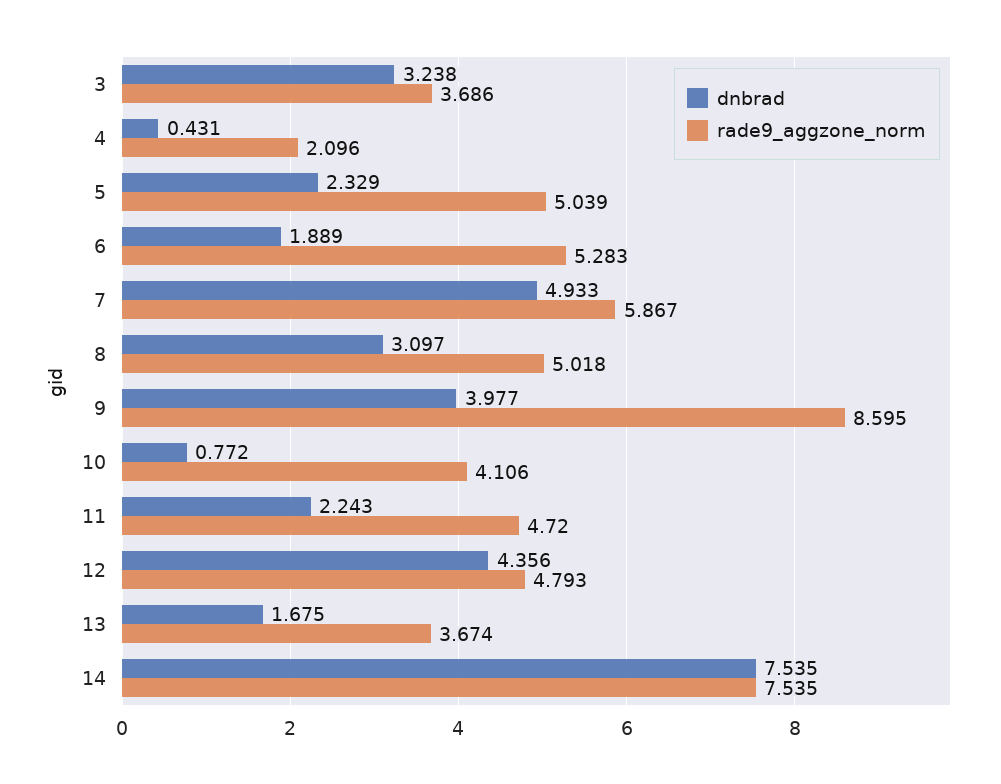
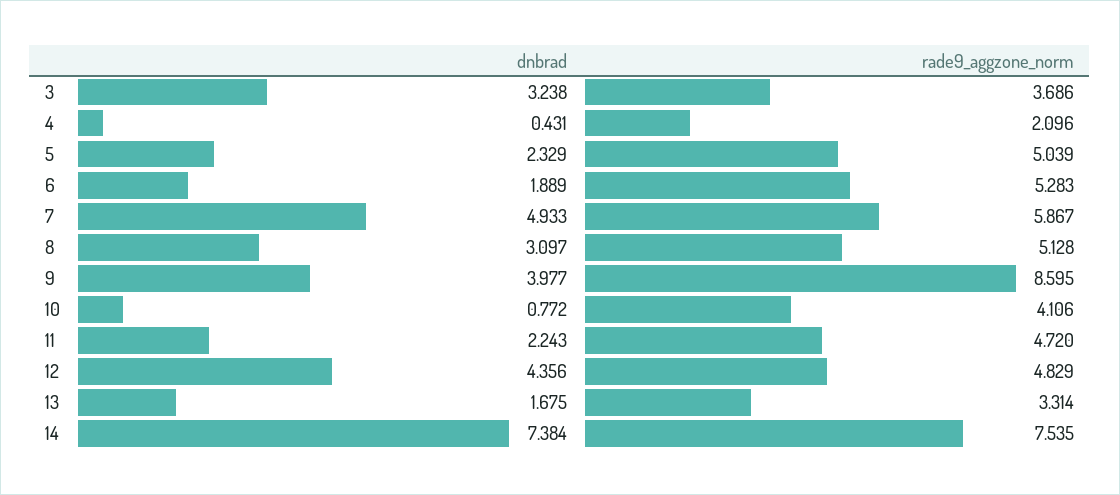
rade9_aggzone_norm, 8: 5.018 -> 5.128
rade9_aggzone_norm, 12: 4.793 -> 4.829
rade9_aggzone_norm, 13: 3.674 -> 3.314
dnbrad, 14: 7.535 -> 7.384

